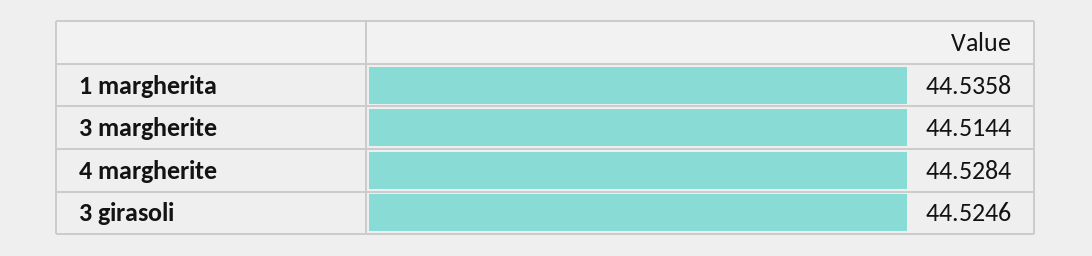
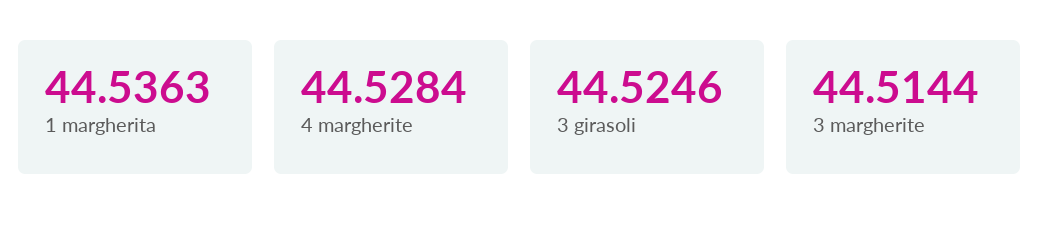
1 margherita: 44.5358 -> 44.5363

